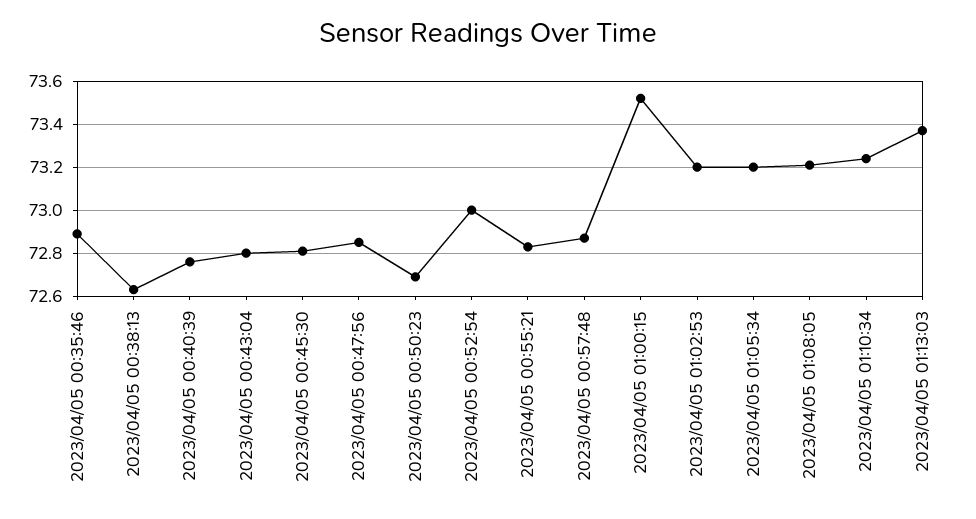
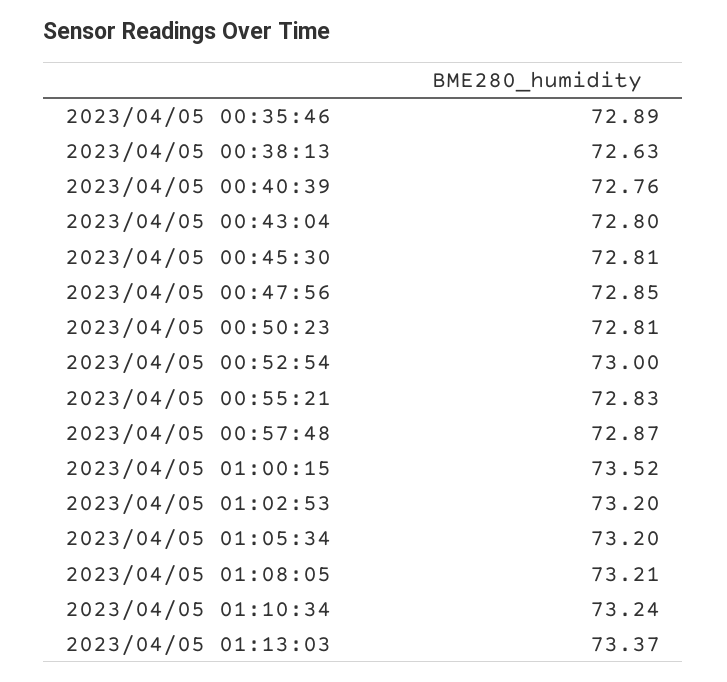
2023/04/05 00:50:23: 72.7 -> 72.81

